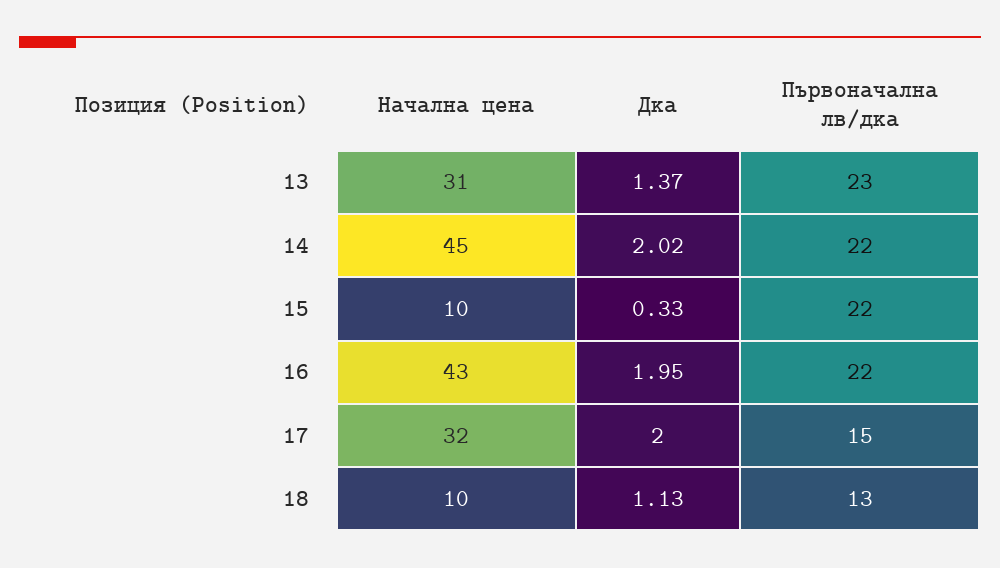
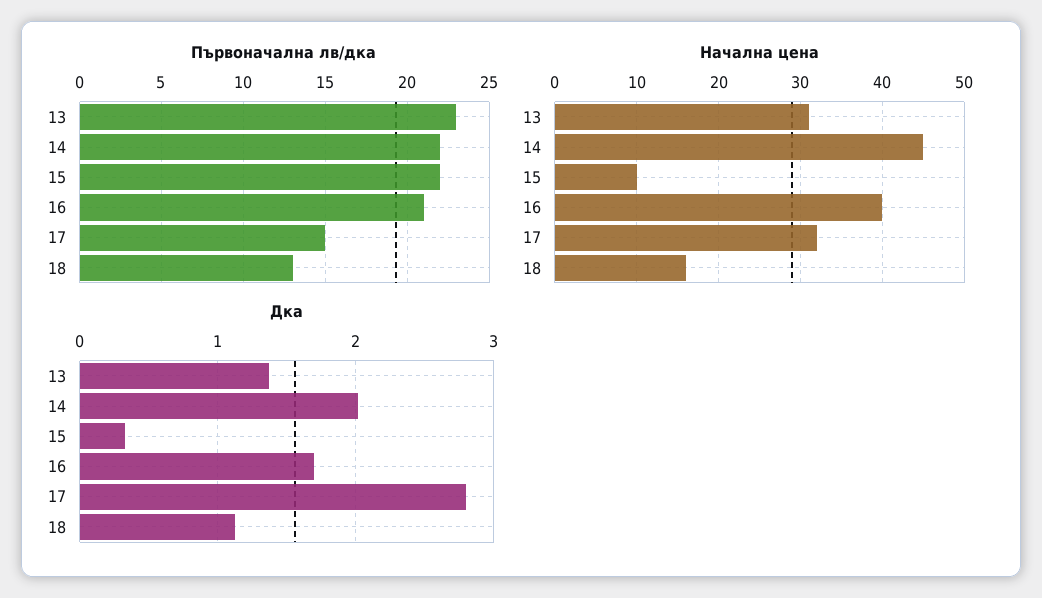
Начална цена, 16: 43 -> 40
Дка, 16: 1.95 -> 1.7
Първоначална лв/дка, 16: 22 -> 21
Дка, 17: 2 -> 2.8
Начална цена, 18: 10 -> 16

